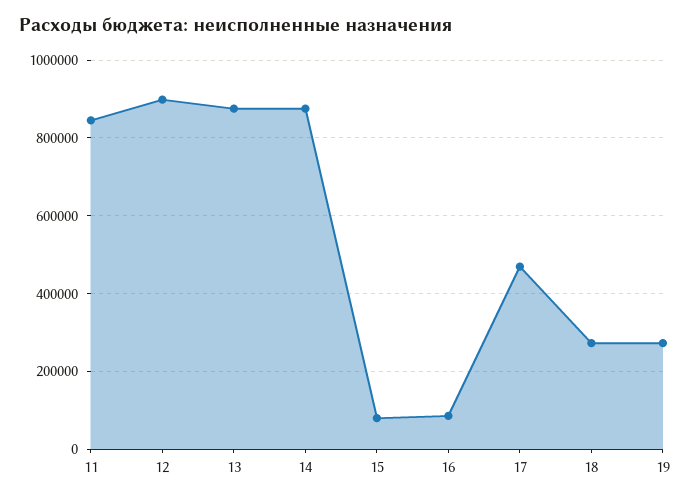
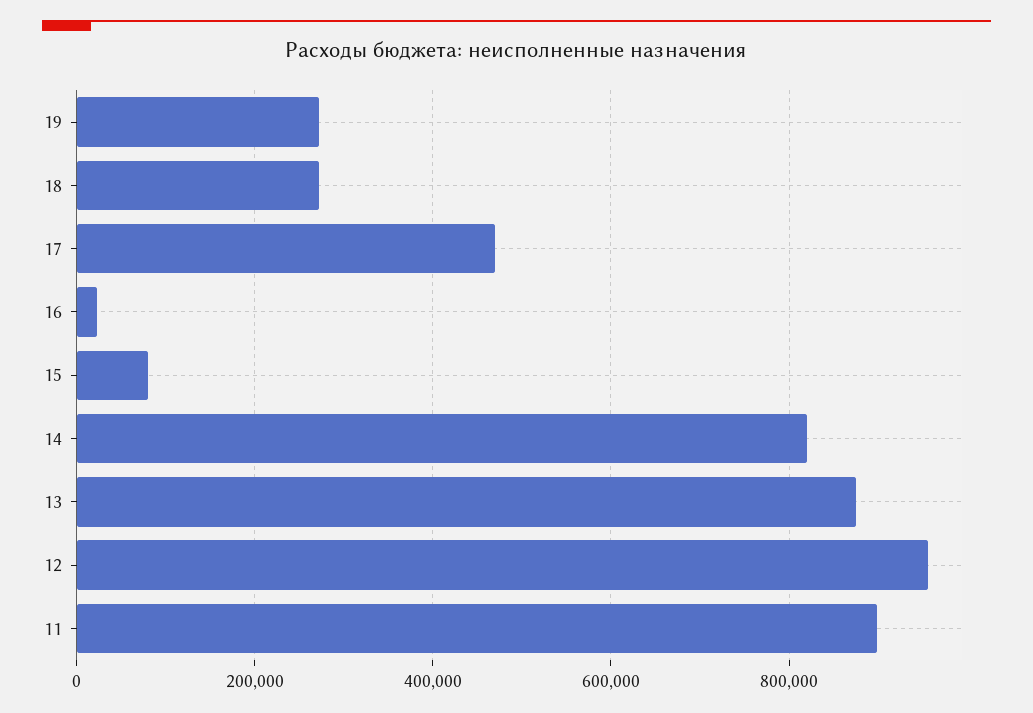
11: 840000 -> 900000
12: 900000 -> 960000
14: 880000 -> 820000
16: 80000 -> 20000

